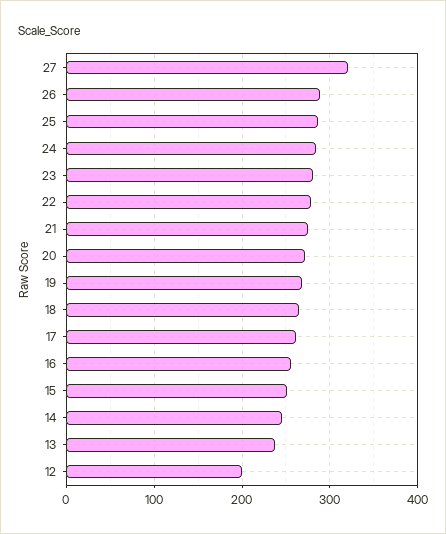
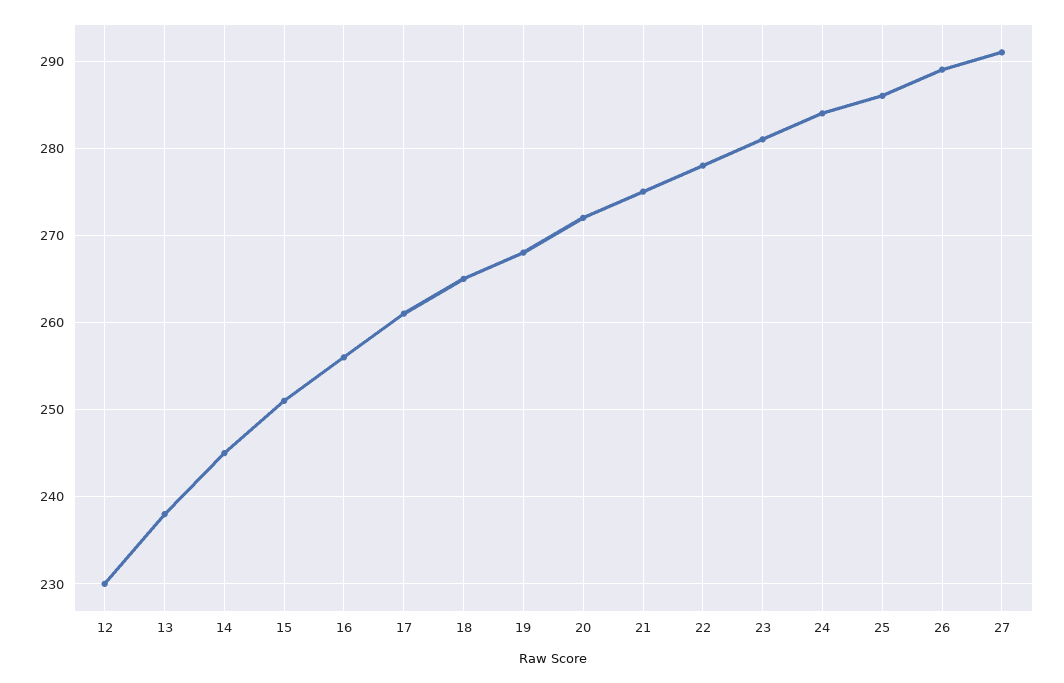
27: 320 -> 291
12: 200 -> 230

